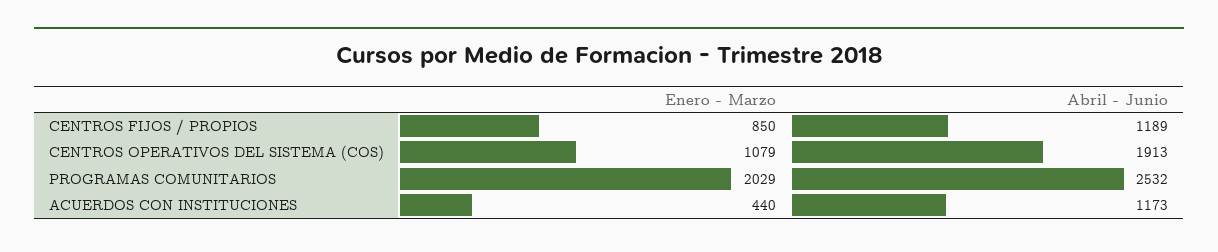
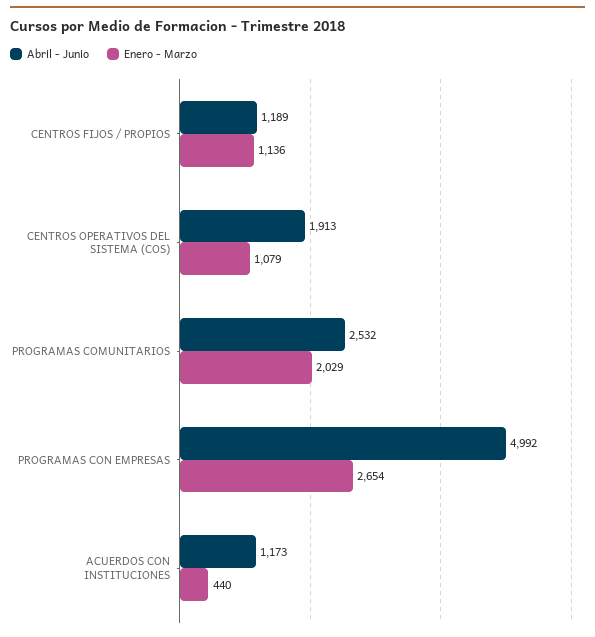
Enero - Marzo, CENTROS FIJOS / PROPIOS: 850 -> 1136
Abril - Junio, PROGRAMAS CON EMPRESAS: none -> 4992
Enero - Marzo, PROGRAMAS CON EMPRESAS: none -> 2654

